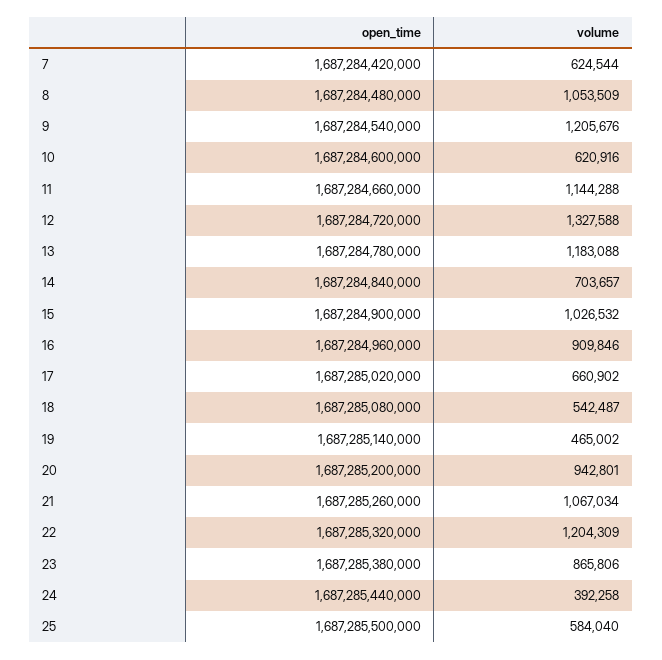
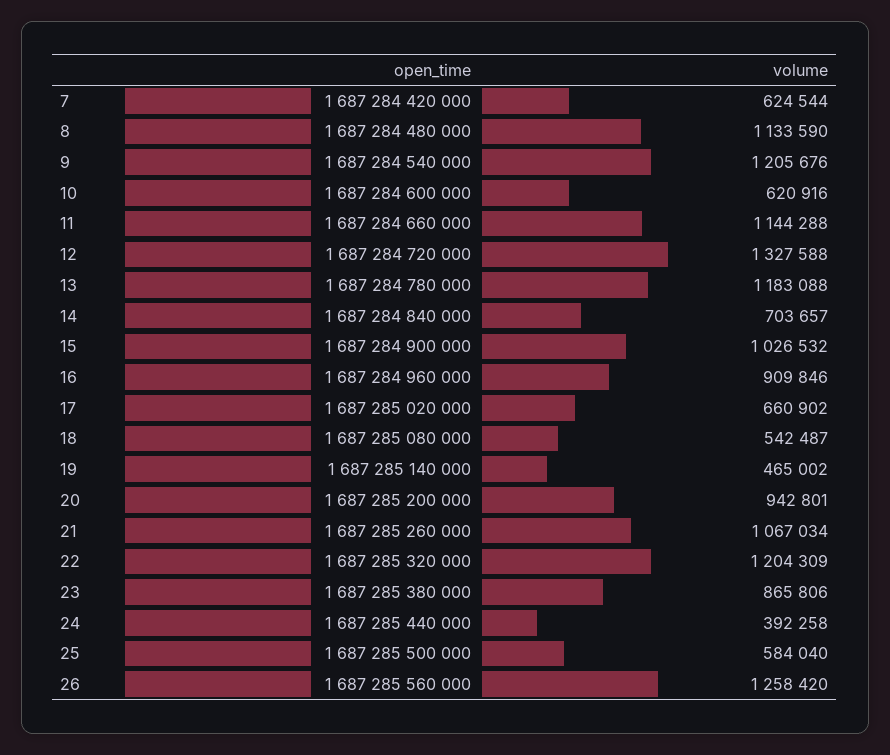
volume, 8: 1053509 -> 1133590
open_time, 26: none -> 1687285560000
volume, 26: none -> 1258420

